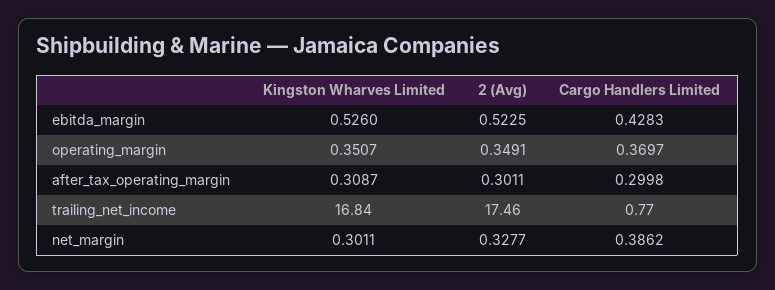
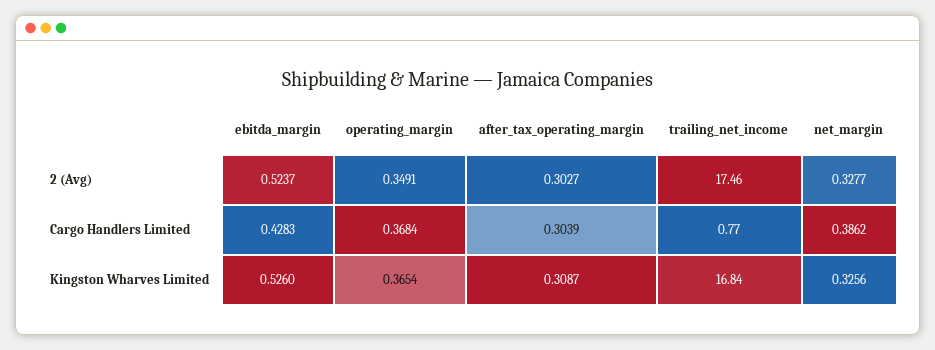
2 (Avg), ebitda_margin: 0.5225 -> 0.5237
Kingston Wharves Limited, operating_margin: 0.3507 -> 0.3654
Cargo Handlers Limited, operating_margin: 0.3697 -> 0.3684
2 (Avg), after_tax_operating_margin: 0.3011 -> 0.3027
Cargo Handlers Limited, after_tax_operating_margin: 0.2998 -> 0.3039
Kingston Wharves Limited, net_margin: 0.3011 -> 0.3256

